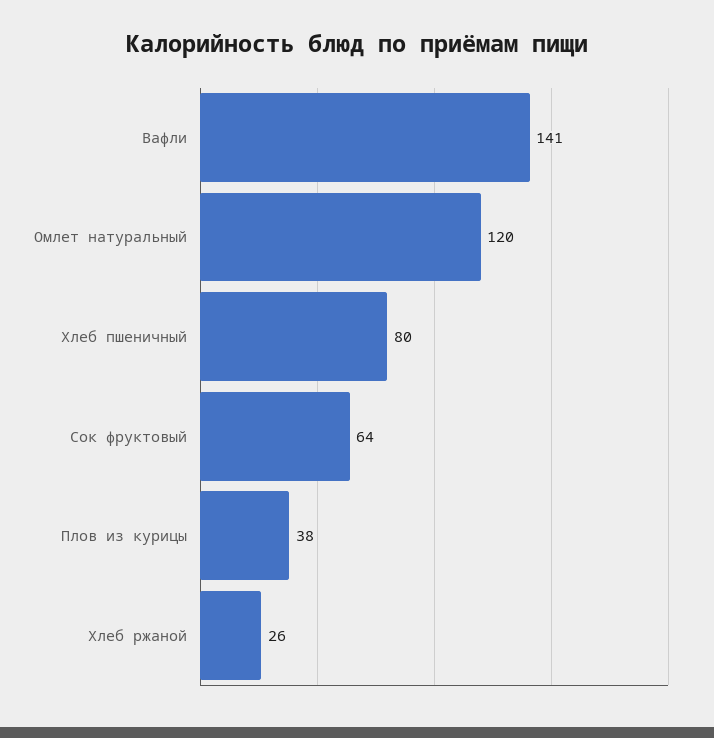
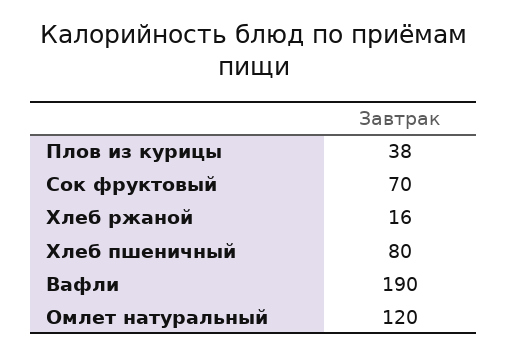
Вафли: 141 -> 190
Сок фруктовый: 64 -> 70
Хлеб ржаной: 26 -> 16

